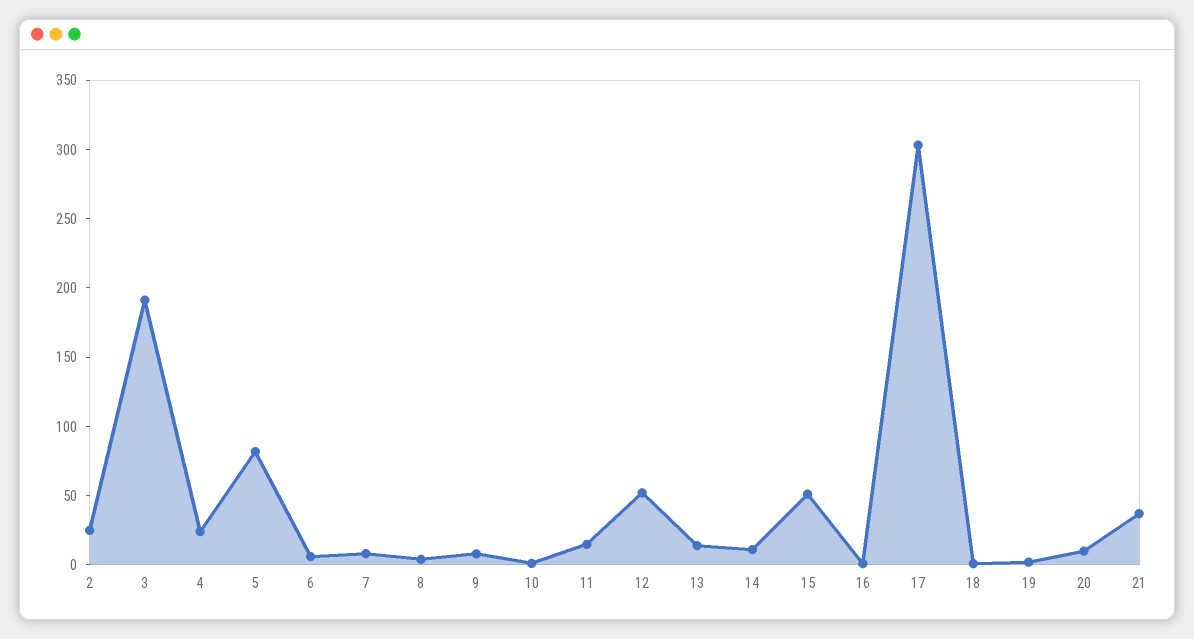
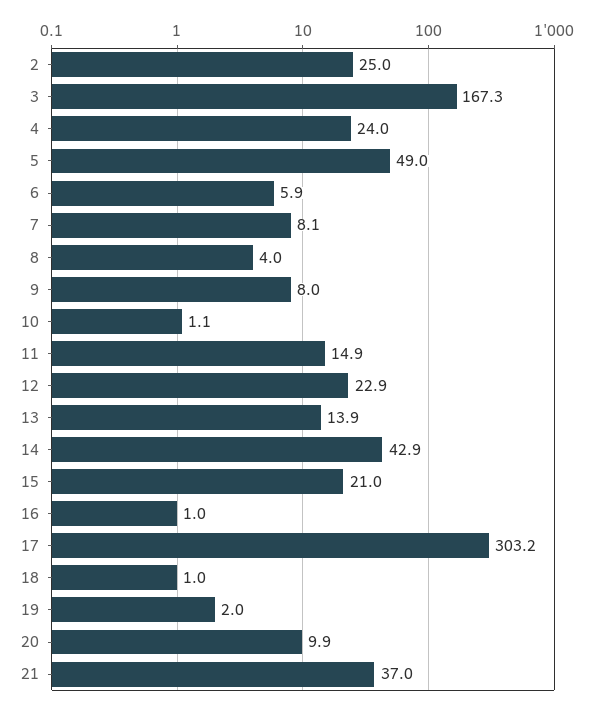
3: 190 -> 167.3
5: 80 -> 49
12: 50 -> 22.9
14: 10 -> 42.9
15: 50 -> 21

